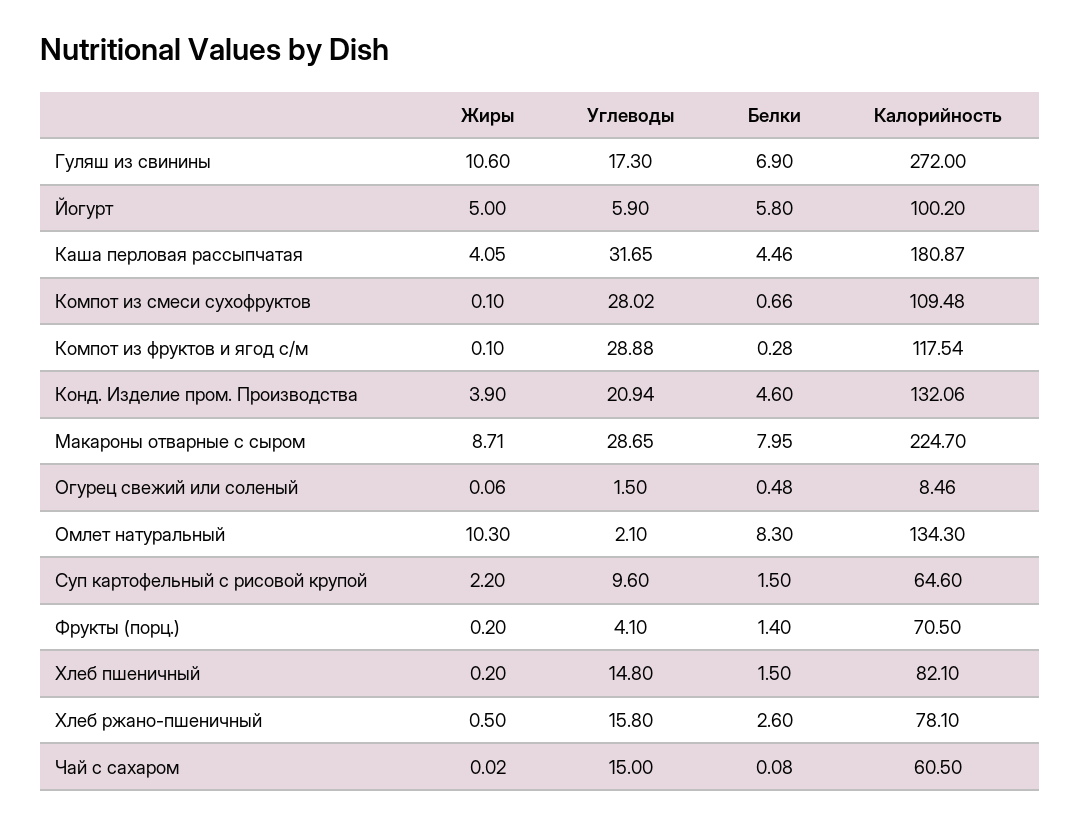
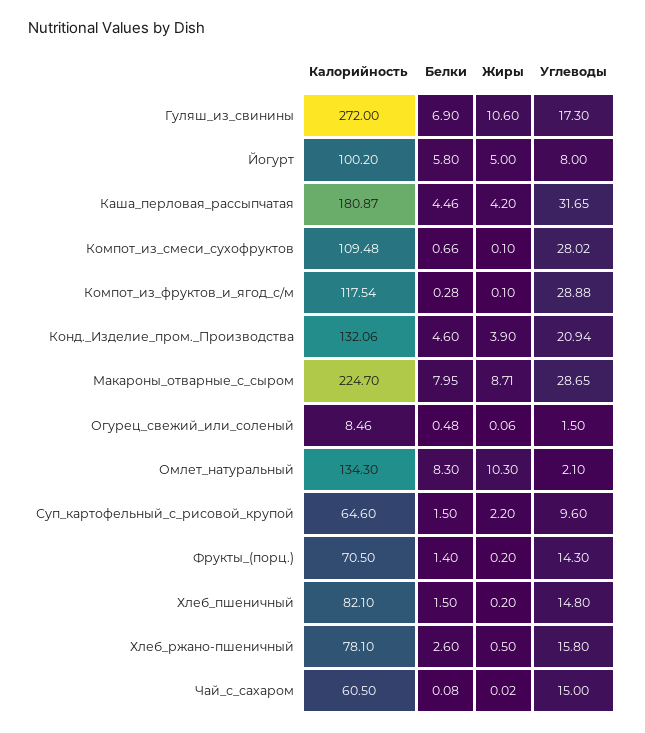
Углеводы, Йогурт: 5.9 -> 8
Жиры, Каша перловая рассыпчатая: 4.05 -> 4.2
Углеводы, Фрукты (порц.): 4.1 -> 14.3

